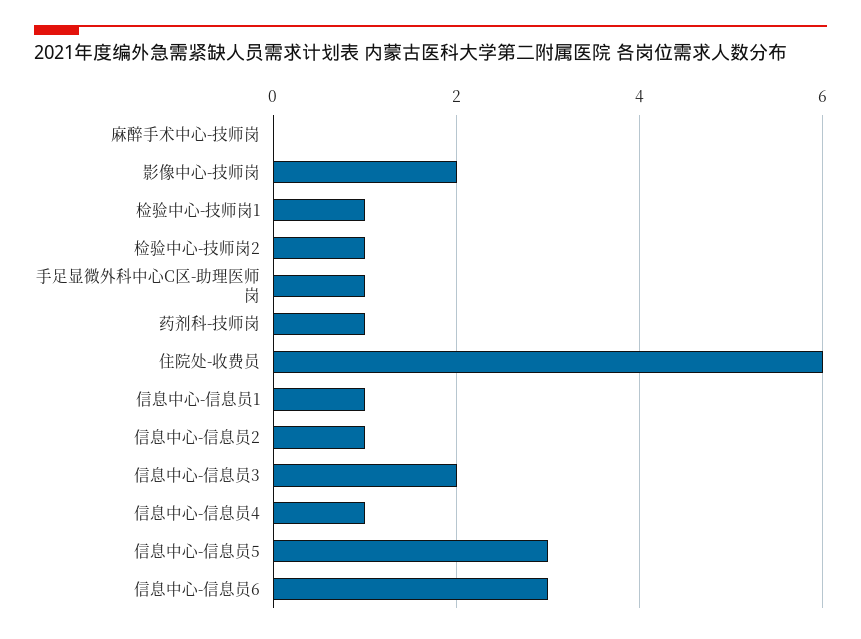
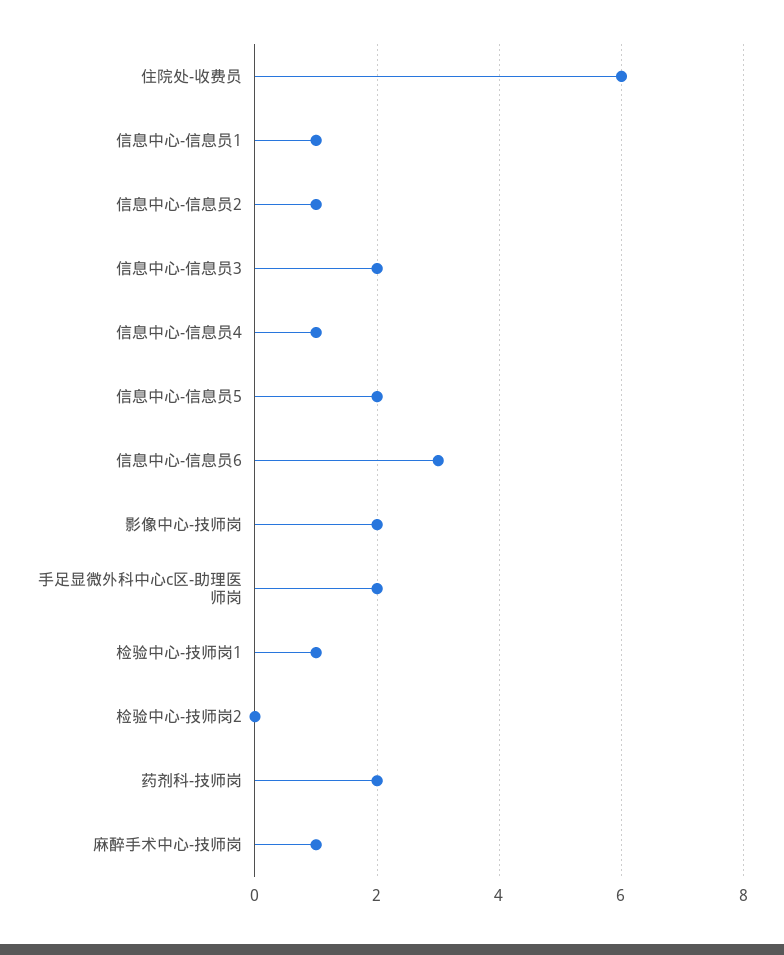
麻醉手术中心-技师岗: 0 -> 1
检验中心-技师岗2: 1 -> 0
手足显微外科中心C区-助理医师岗: 1 -> 2
药剂科-技师岗: 1 -> 2
信息中心-信息员5: 3 -> 2

